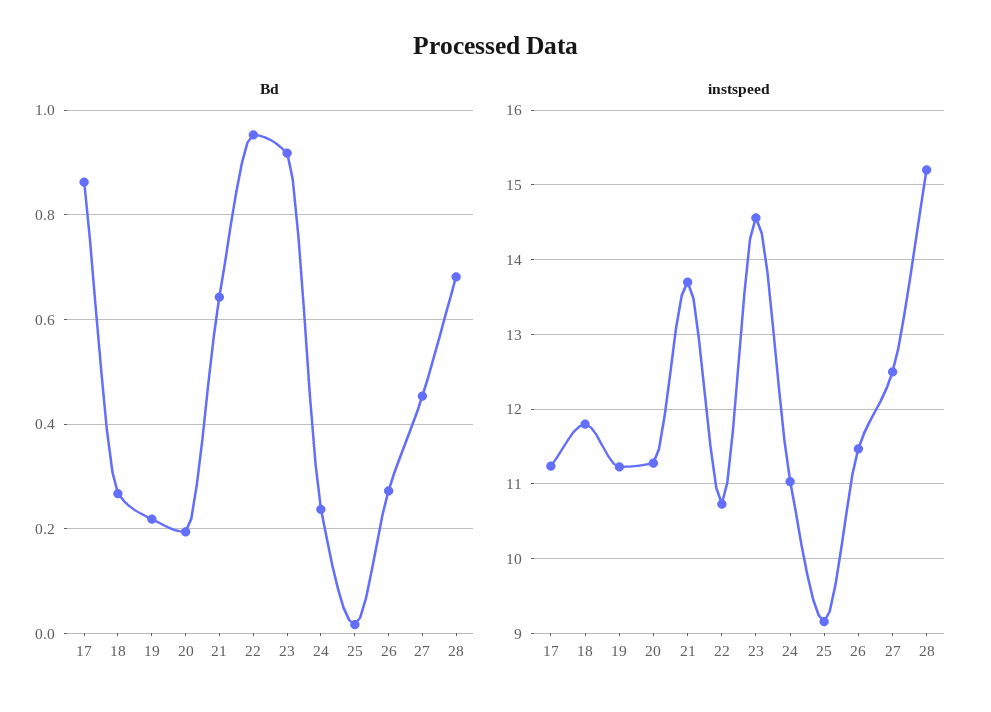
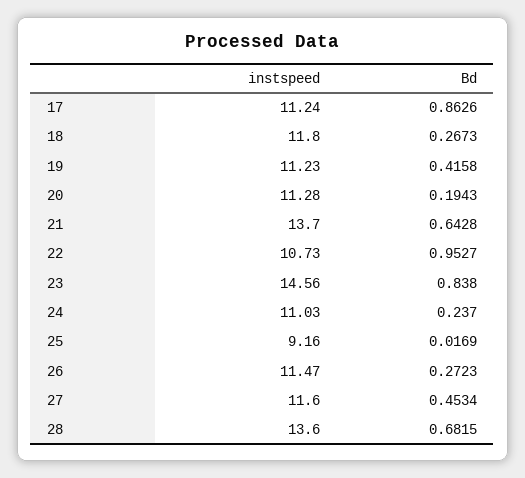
Bd, 19: 0.22 -> 0.4158
Bd, 23: 0.92 -> 0.838
instspeed, 27: 12.5 -> 11.6
instspeed, 28: 15.2 -> 13.6

